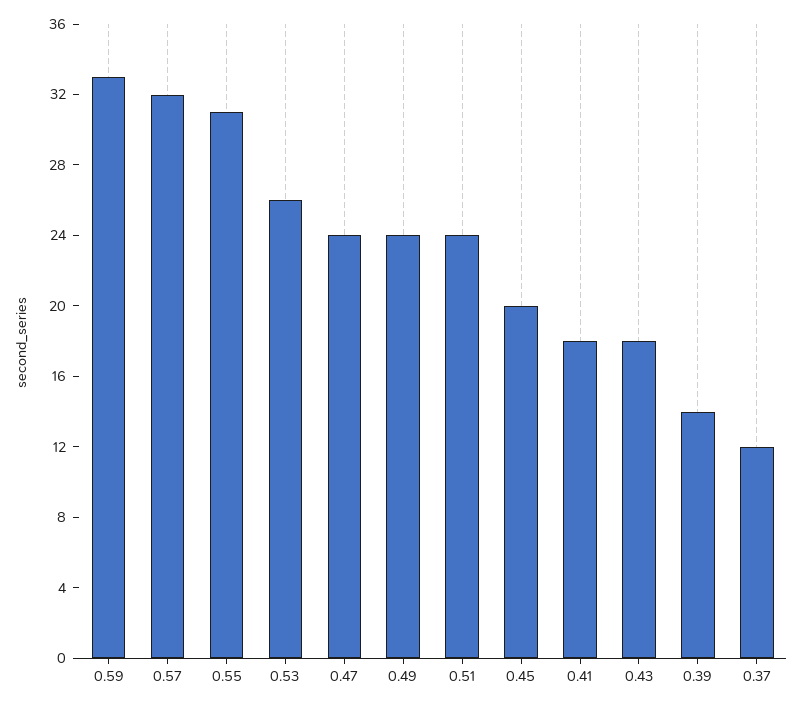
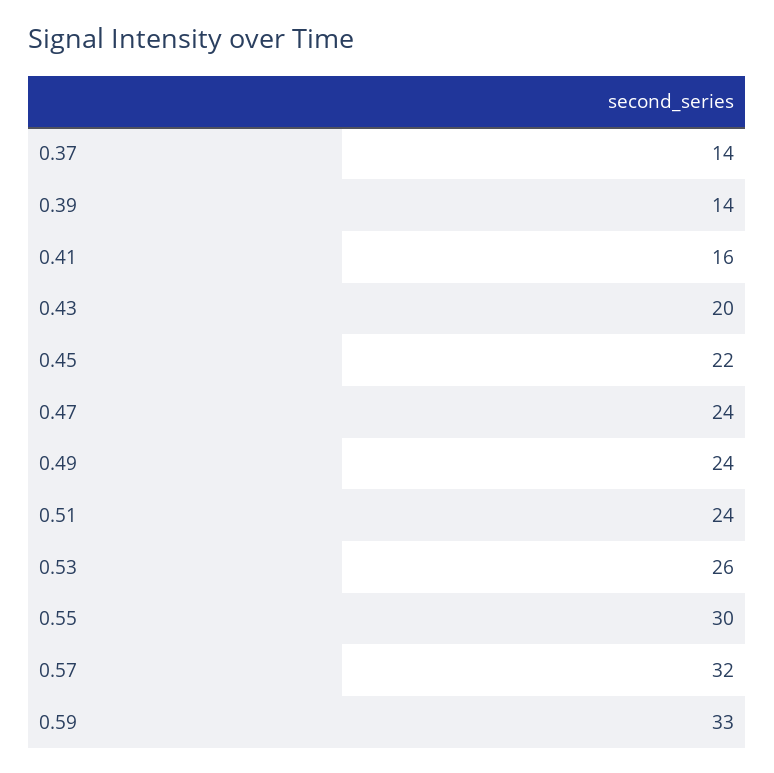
0.55: 31 -> 30
0.45: 20 -> 22
0.41: 18 -> 16
0.43: 18 -> 20
0.37: 12 -> 14

